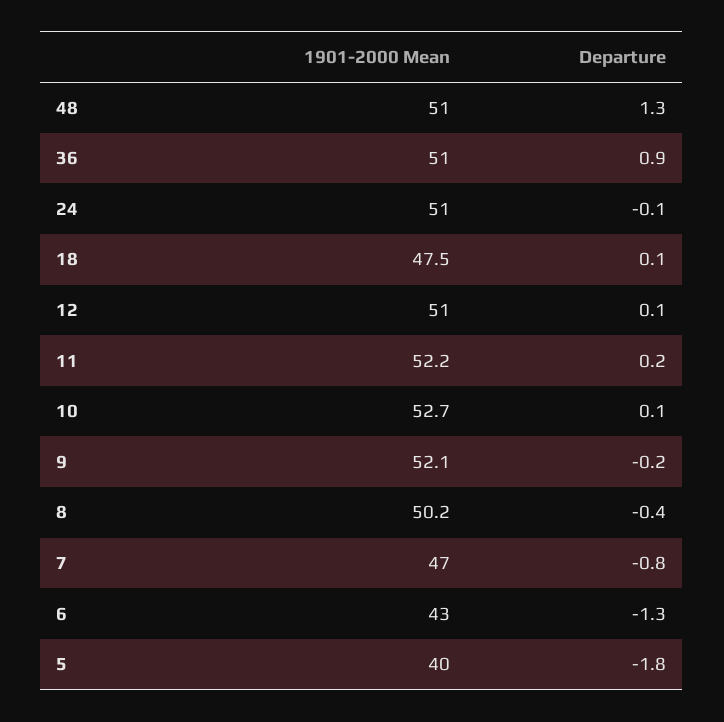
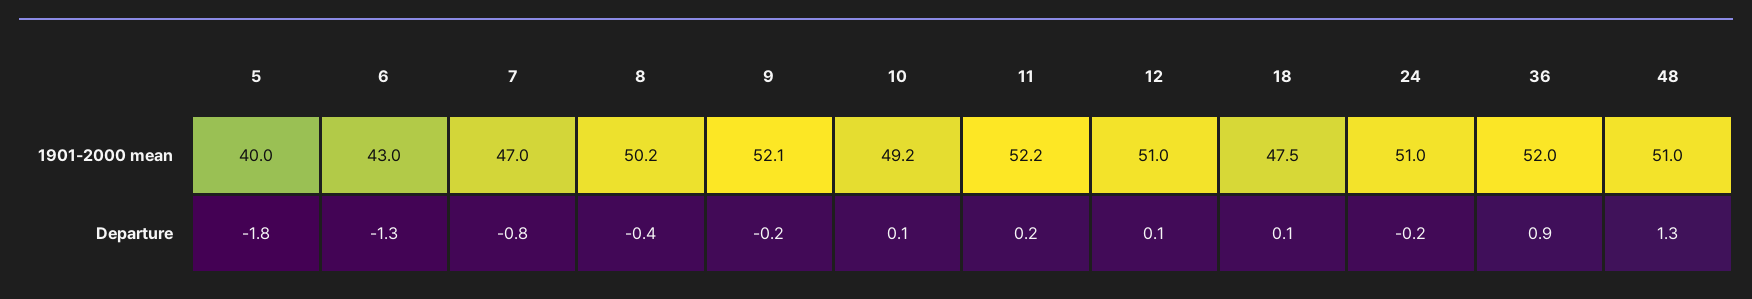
1901-2000 Mean, 36: 51 -> 52
Departure, 24: -0.1 -> -0.2
1901-2000 Mean, 10: 52.7 -> 49.2

